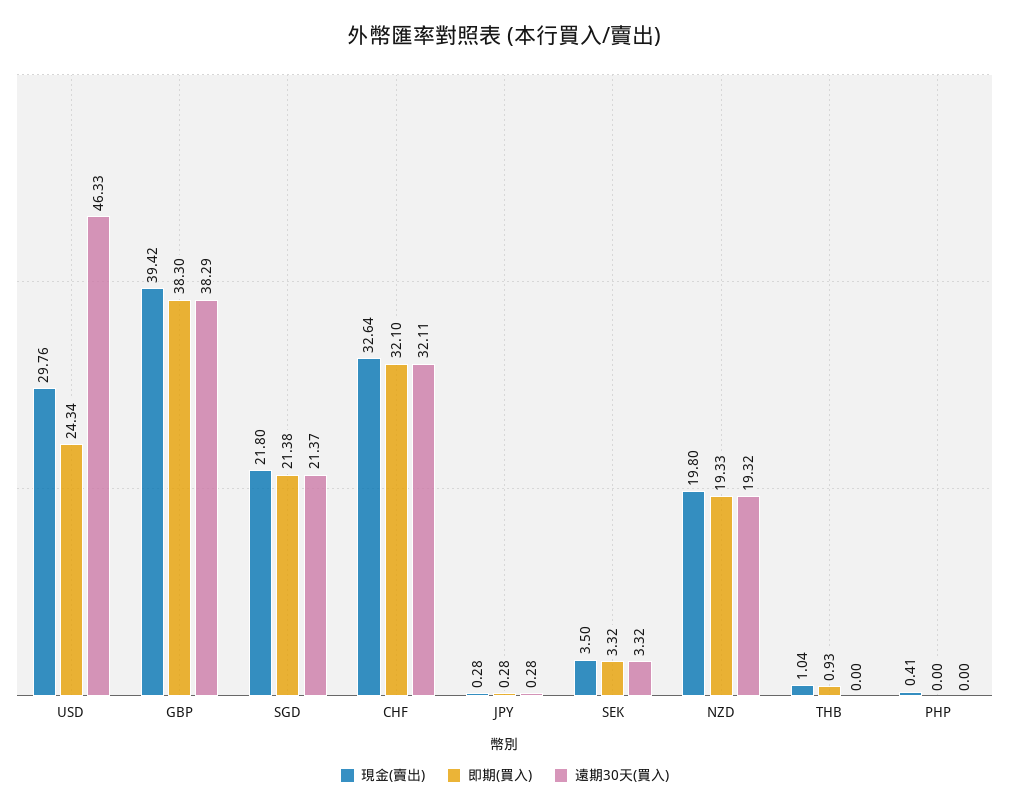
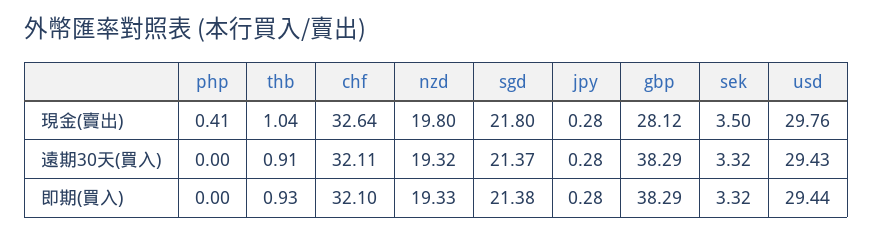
即期(買入), USD: 24.34 -> 29.44
遠期30天(買入), USD: 46.33 -> 29.43
現金(賣出), GBP: 39.42 -> 28.12
即期(買入), GBP: 38.3 -> 38.29
遠期30天(買入), THB: 0 -> 0.91

